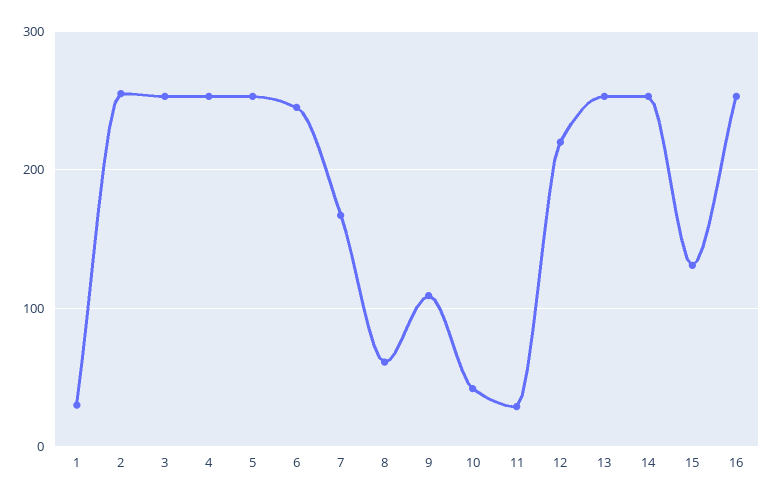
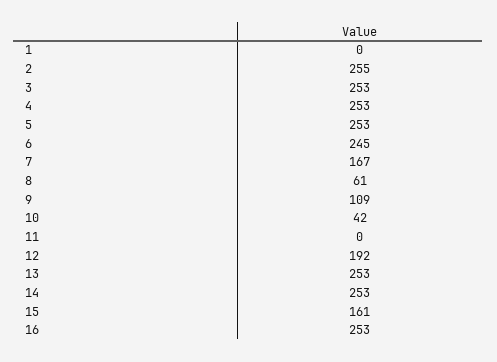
1: 30 -> 0
11: 30 -> 0
12: 220 -> 192
15: 130 -> 161

